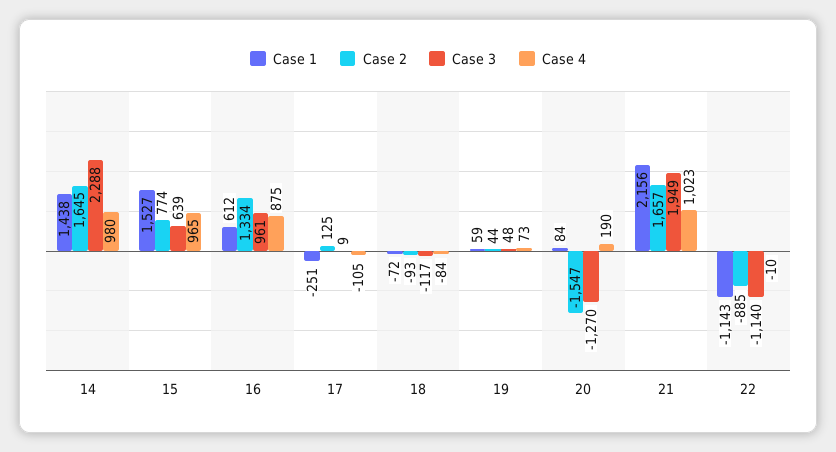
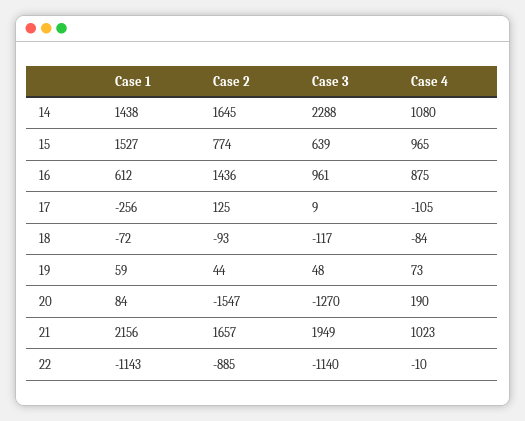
Case 4, 14: 980 -> 1080
Case 2, 16: 1334 -> 1436
Case 1, 17: -251 -> -256

